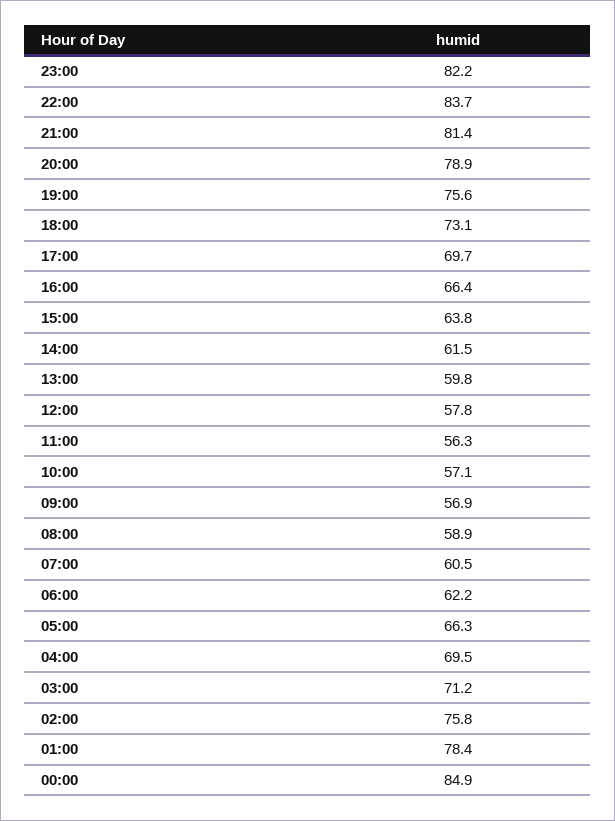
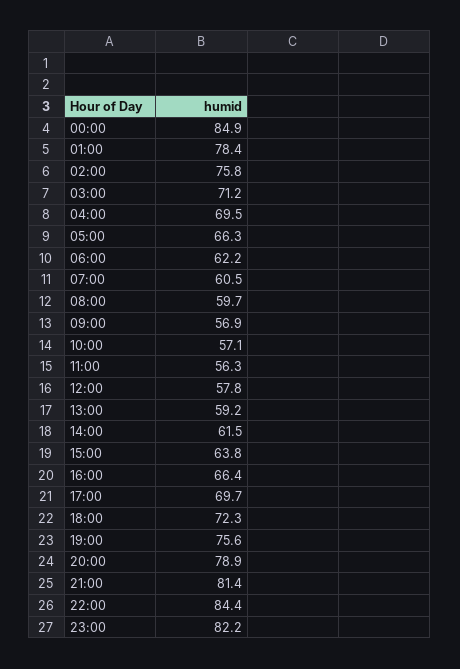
22:00: 83.7 -> 84.4
18:00: 73.1 -> 72.3
13:00: 59.8 -> 59.2
08:00: 58.9 -> 59.7

